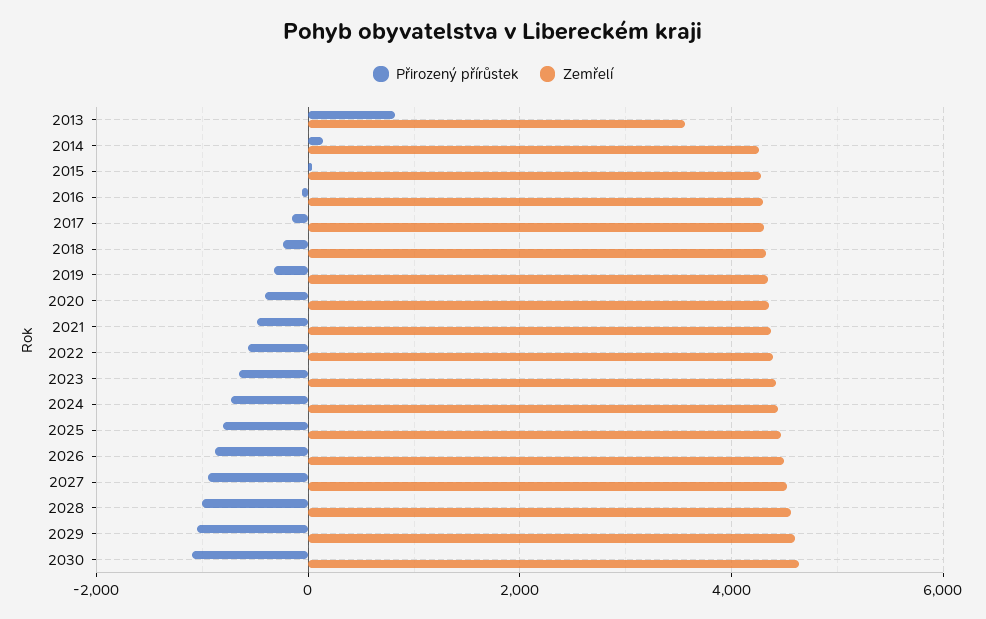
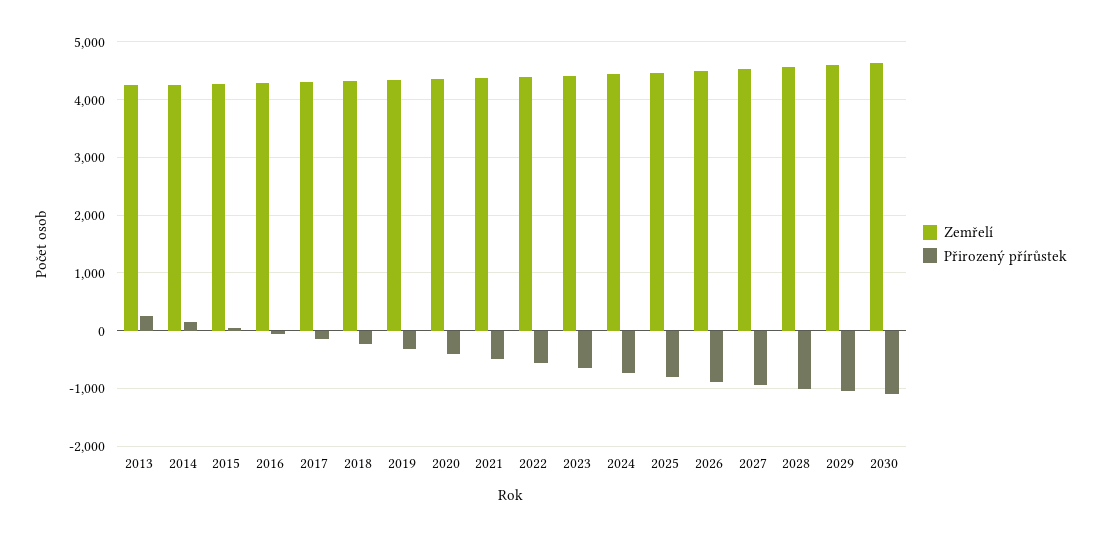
Přirozený přírůstek, 2013: 800 -> 200
Zemřelí, 2013: 3600 -> 4200

